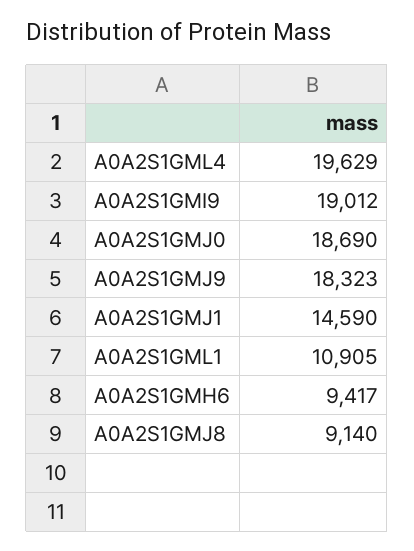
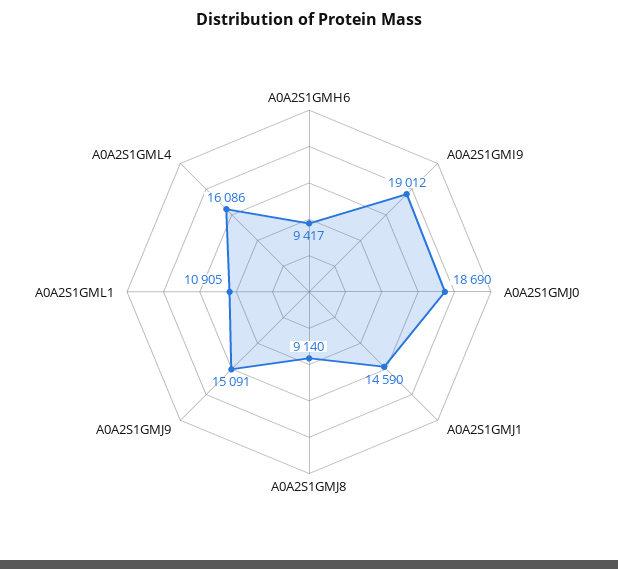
A0A2S1GML4: 19629 -> 16086
A0A2S1GMJ9: 18323 -> 15091

